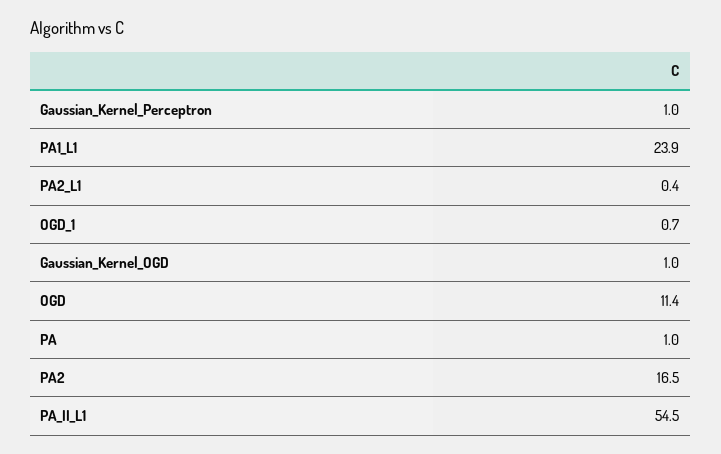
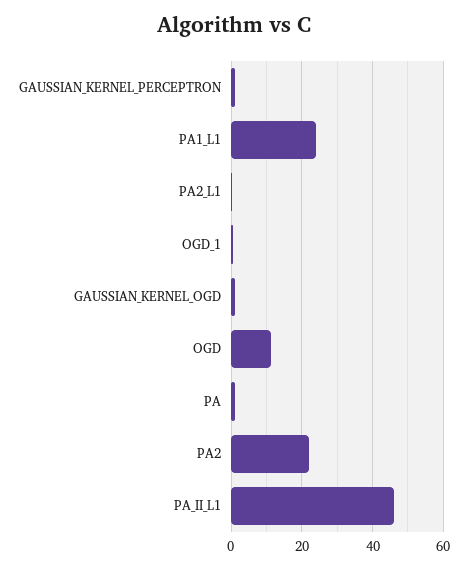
PA2: 16.5 -> 22
PA_II_L1: 54.5 -> 46

